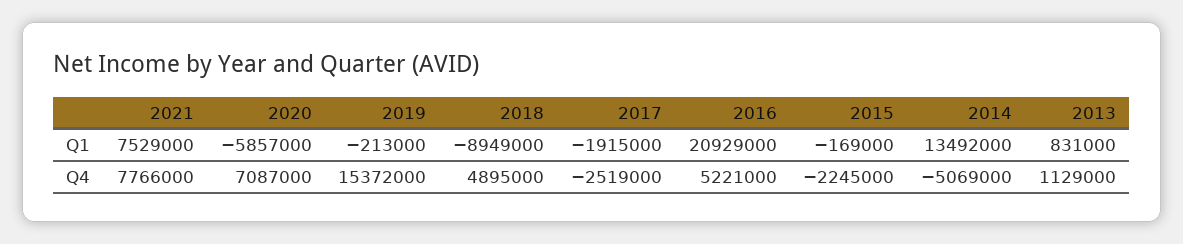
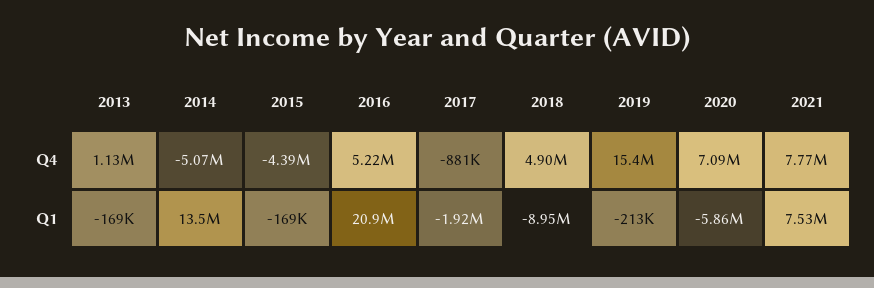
2013, Q1: 831000 -> -169000
2017, Q4: -2519000 -> -881000
2015, Q4: -2245000 -> -4390000

